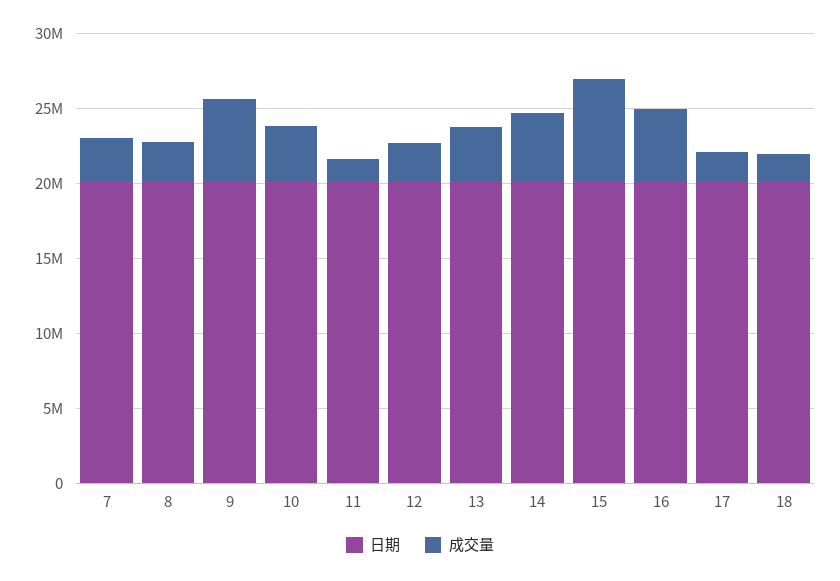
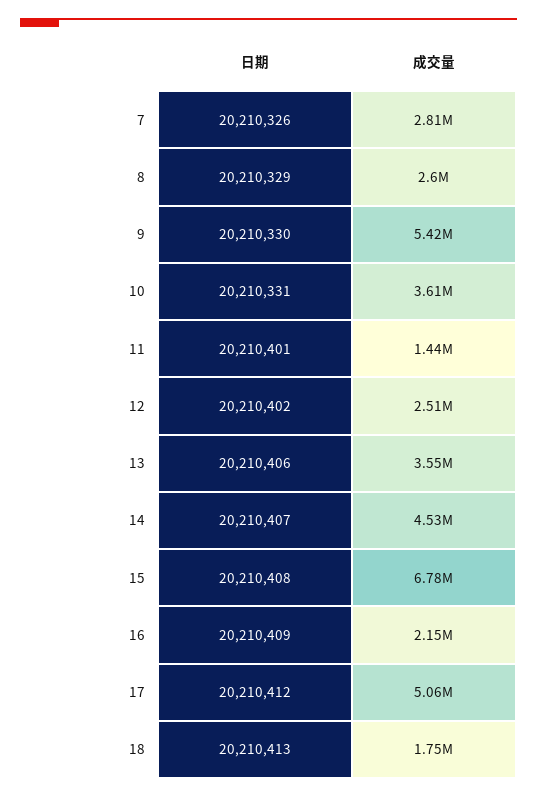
成交量, 16: 5000000 -> 2150000
成交量, 17: 2000000 -> 5060000

